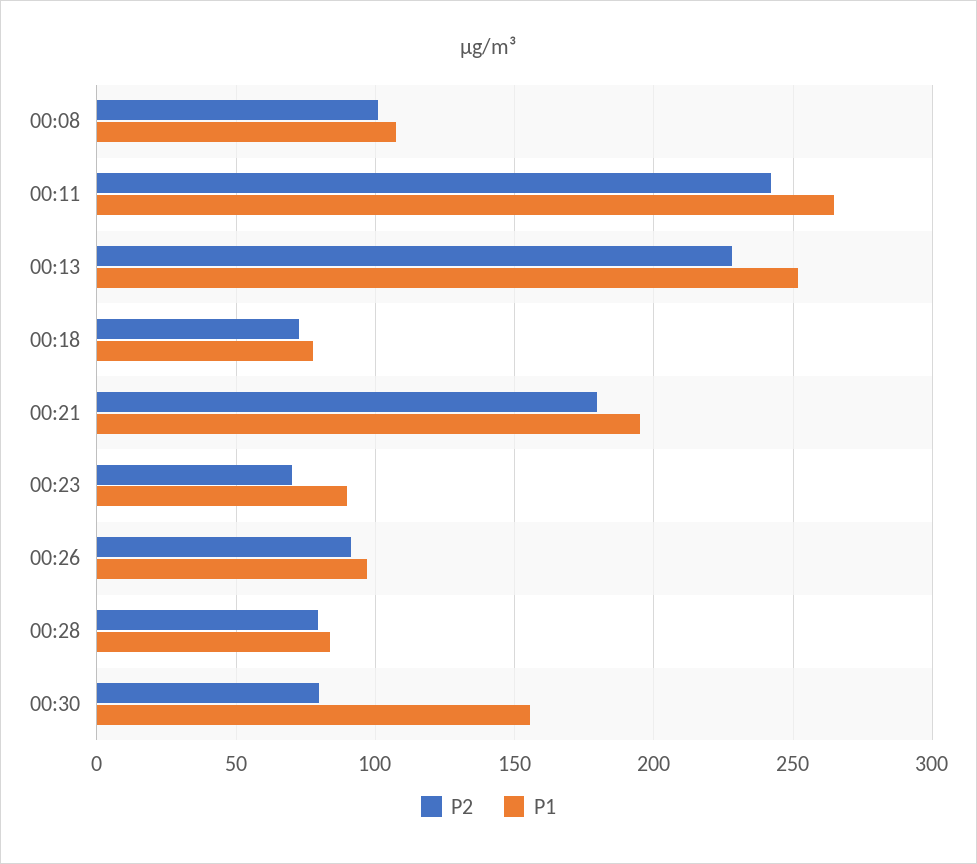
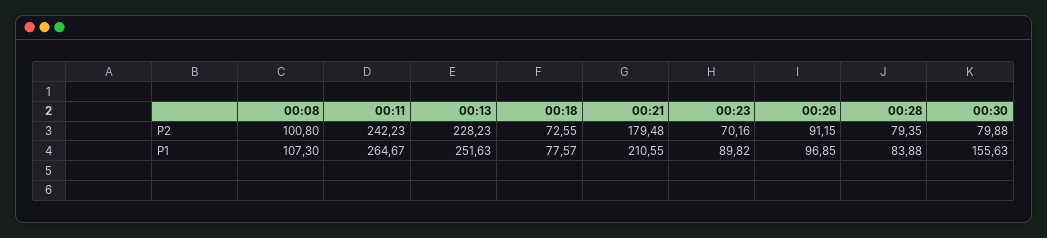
P1, 00:21: 195 -> 210.55

